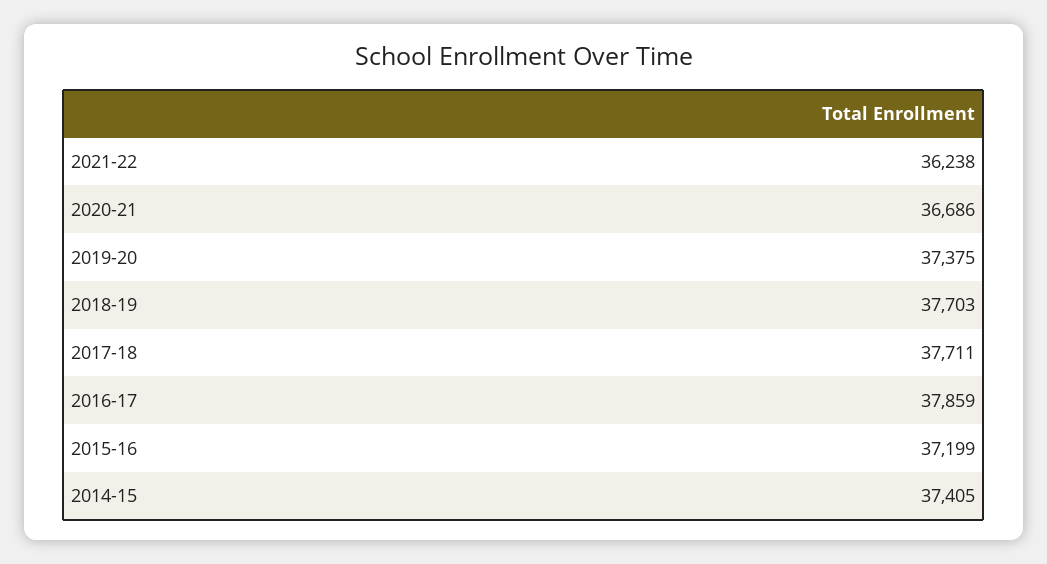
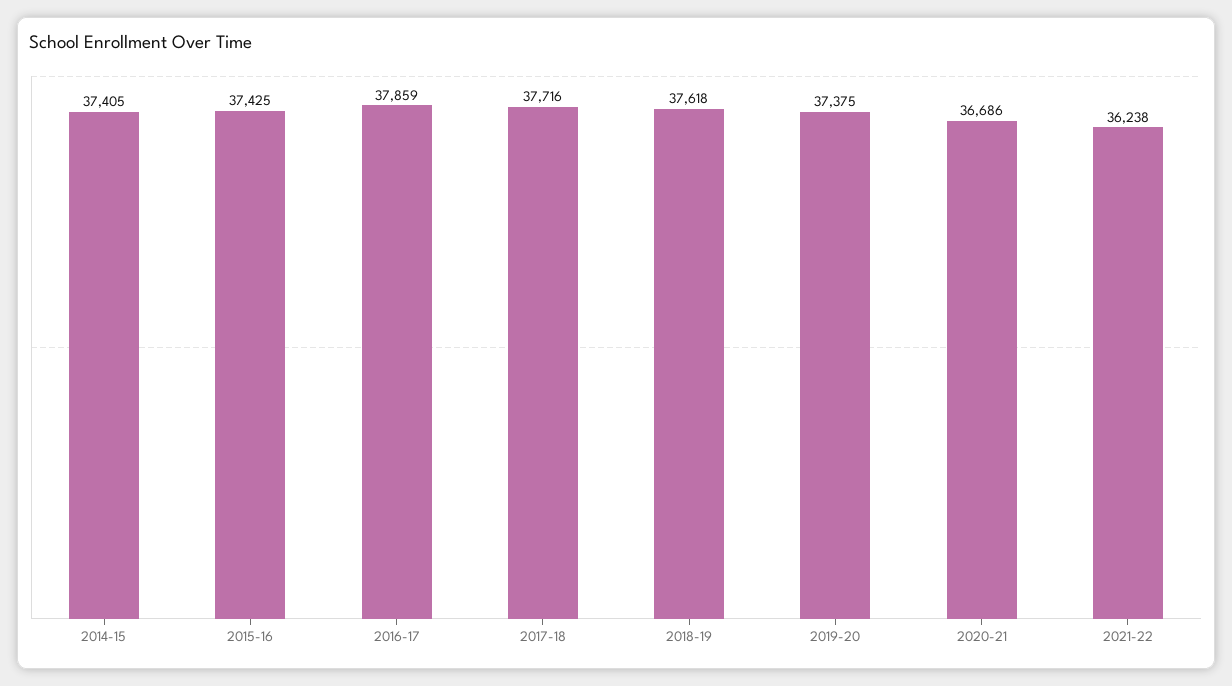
2018-19: 37703 -> 37618
2017-18: 37711 -> 37716
2015-16: 37199 -> 37425

